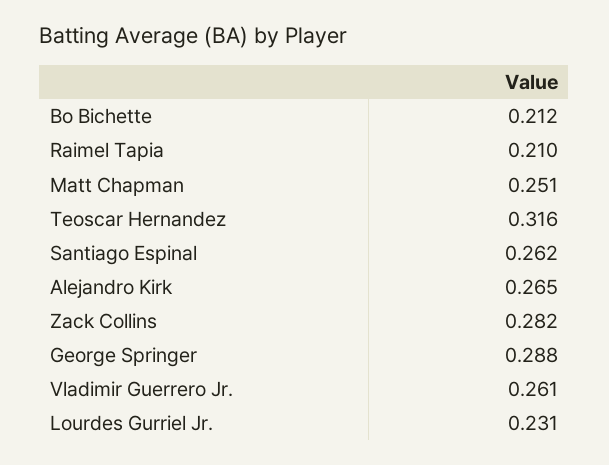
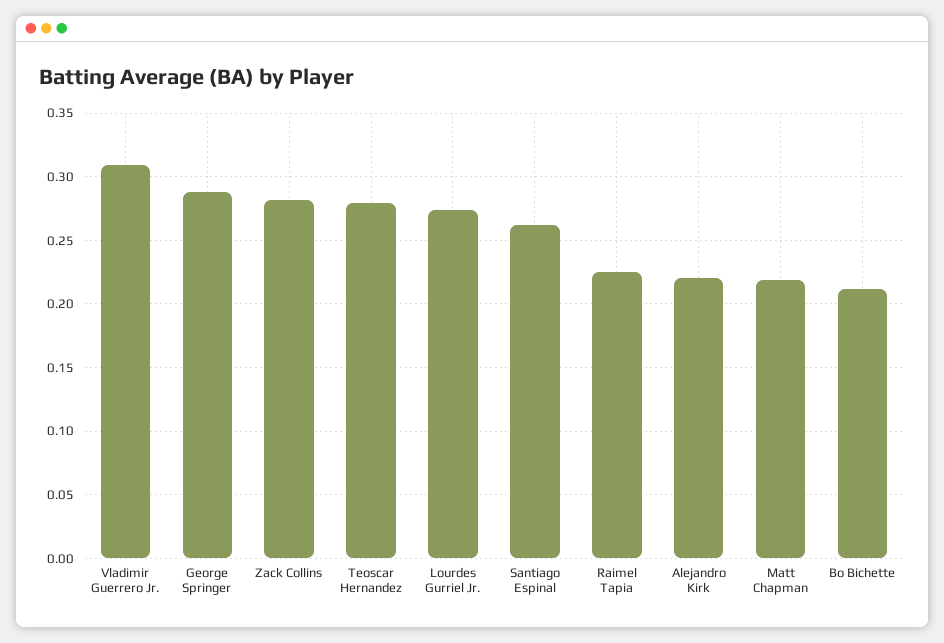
Raimel Tapia: 0.21 -> 0.225
Matt Chapman: 0.251 -> 0.22
Teoscar Hernandez: 0.316 -> 0.28
Alejandro Kirk: 0.265 -> 0.22
Vladimir Guerrero Jr.: 0.261 -> 0.31
Lourdes Gurriel Jr.: 0.231 -> 0.275

